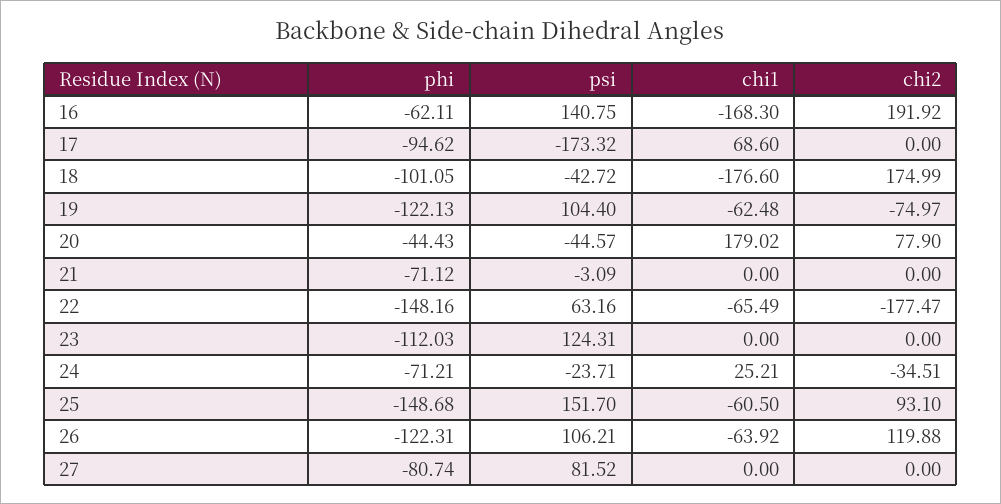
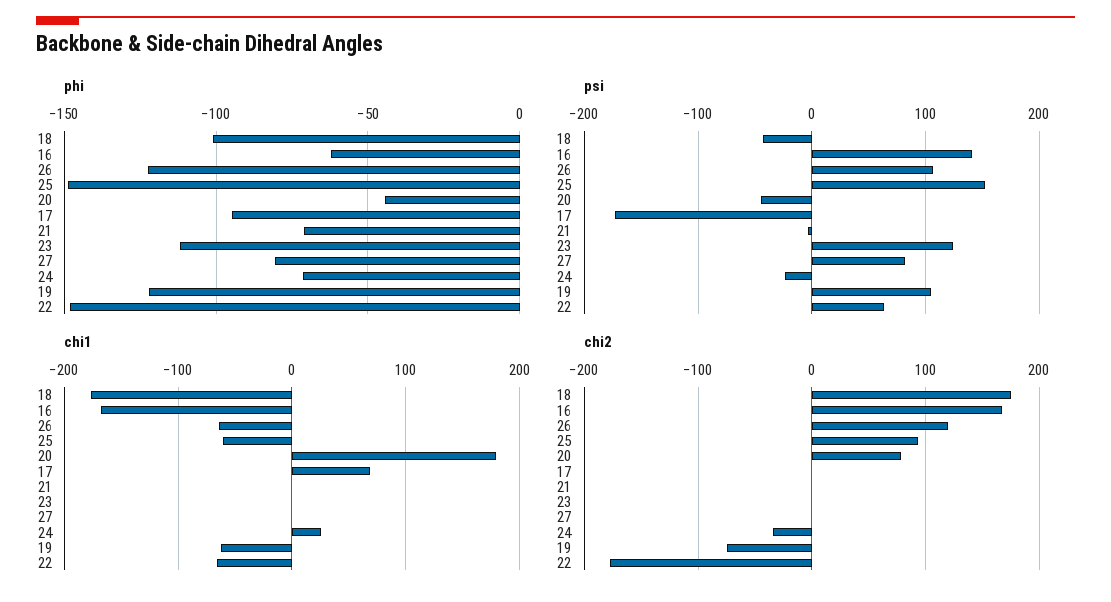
chi2, 16: 191.92 -> 170

